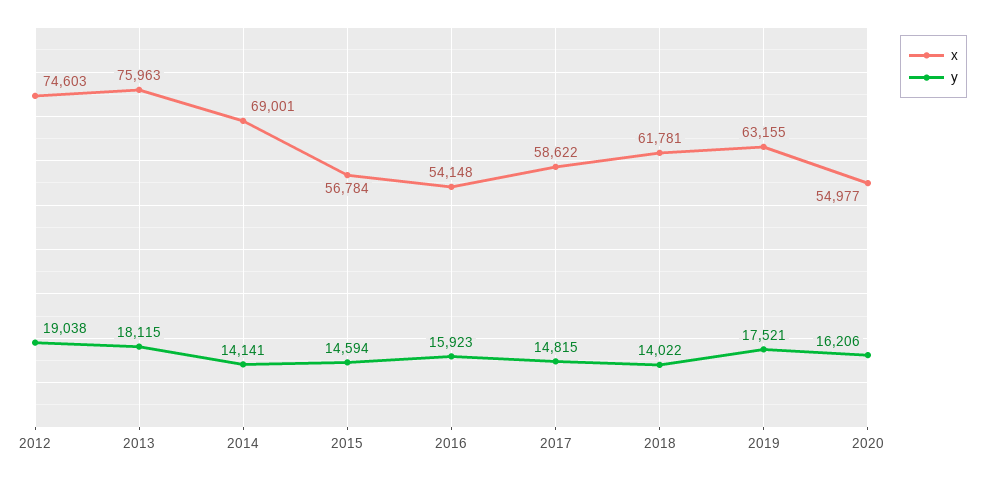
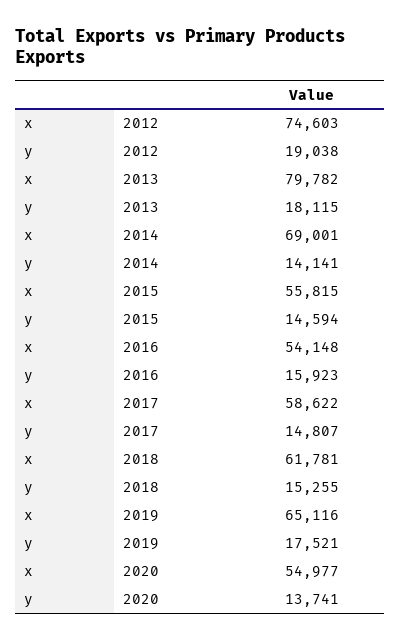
x, 2013: 75963 -> 79782
x, 2015: 56784 -> 55815
y, 2017: 14815 -> 14807
y, 2018: 14022 -> 15255
x, 2019: 63155 -> 65116
y, 2020: 16206 -> 13741

